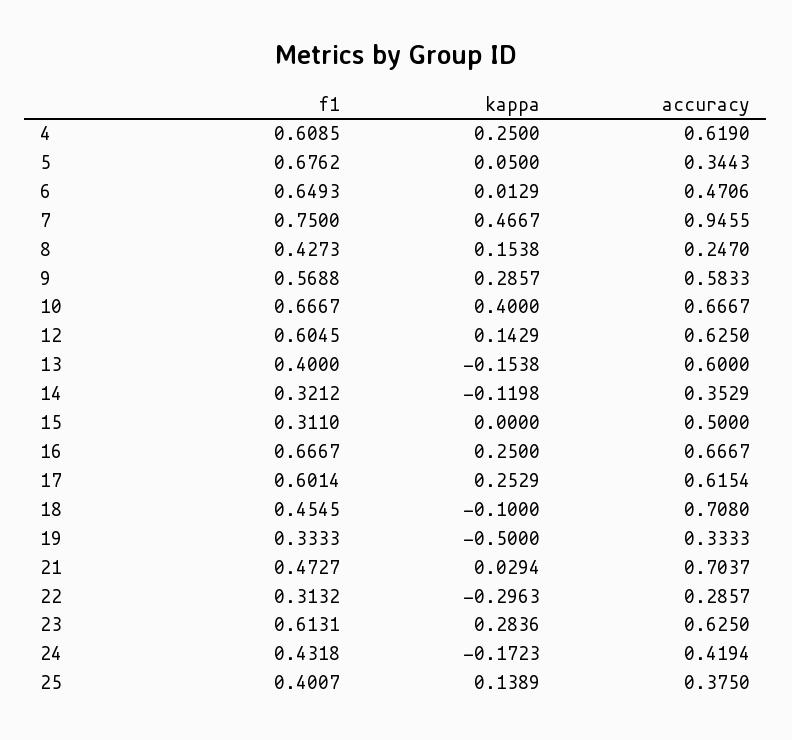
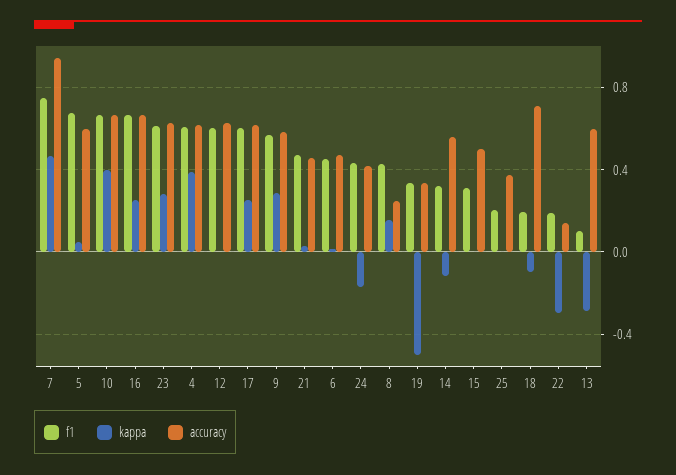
kappa, 4: 0.25 -> 0.4
accuracy, 5: 0.3443 -> 0.6
f1, 6: 0.6493 -> 0.45
kappa, 12: 0.1429 -> 0
f1, 13: 0.4 -> 0.1
kappa, 13: -0.1538 -> -0.3
accuracy, 14: 0.3529 -> 0.55
f1, 18: 0.4545 -> 0.2
accuracy, 21: 0.7037 -> 0.45
f1, 22: 0.3132 -> 0.2
accuracy, 22: 0.2857 -> 0.15
f1, 25: 0.4007 -> 0.2
kappa, 25: 0.1389 -> 0

